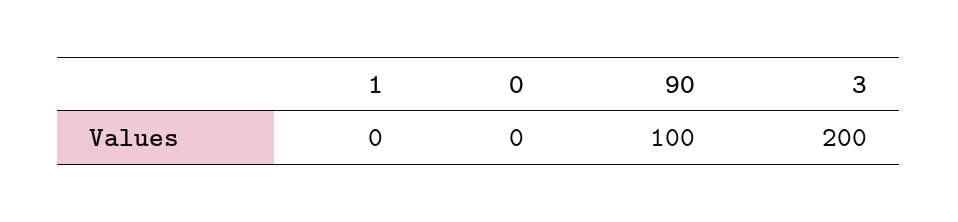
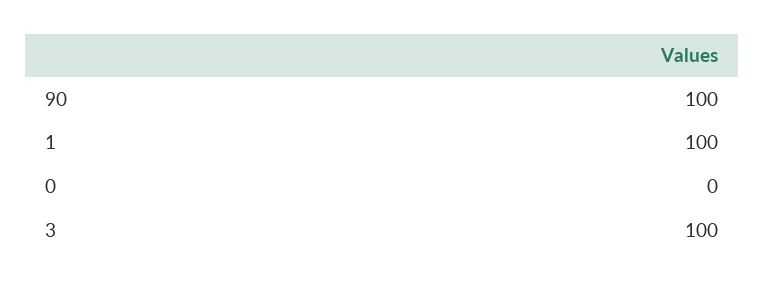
1: 0 -> 100
3: 200 -> 100

